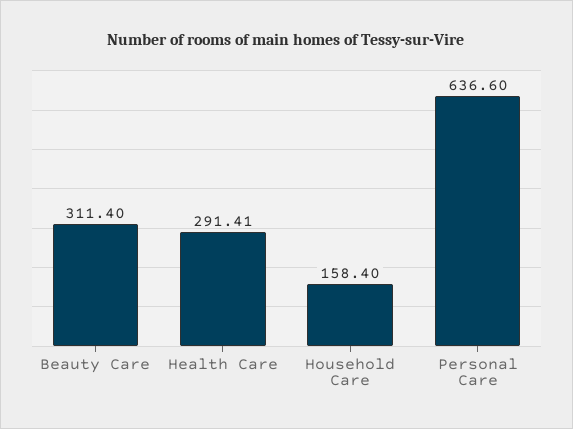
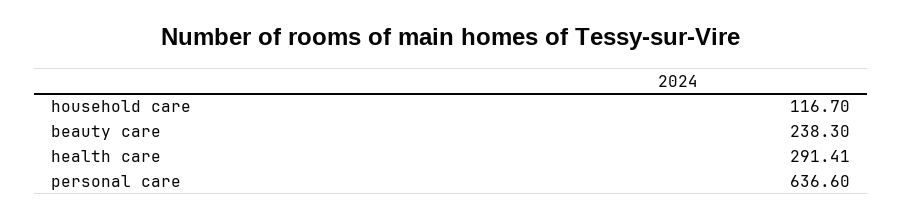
Beauty Care: 311.4 -> 238.3
Household Care: 158.4 -> 116.7

